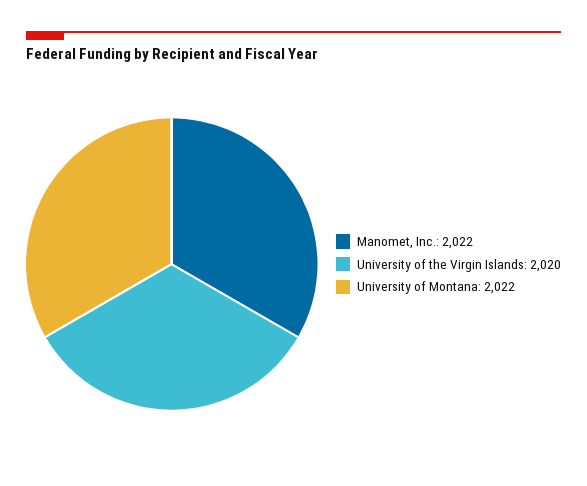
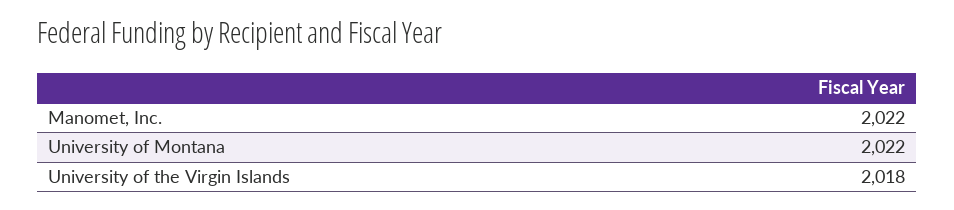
University of the Virgin Islands: 2020 -> 2018

